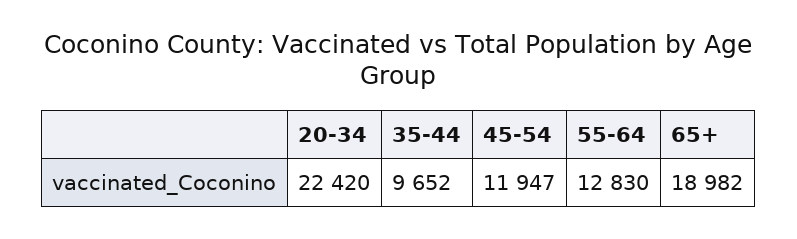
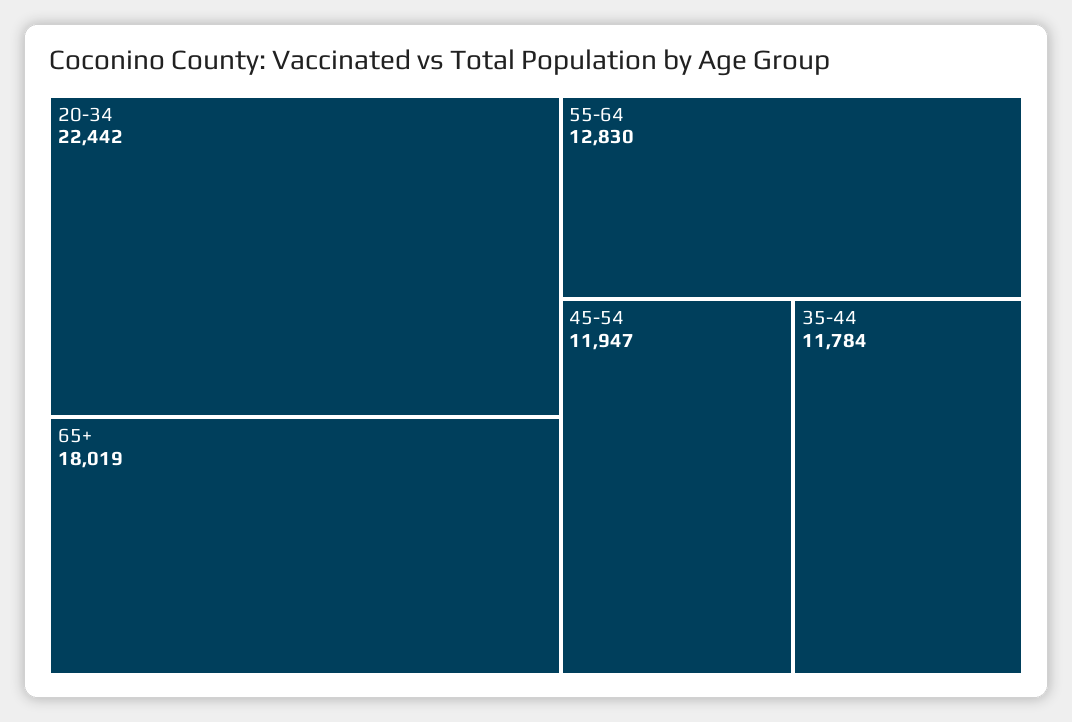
20-34: 22420 -> 22442
35-44: 9652 -> 11784
65+: 18982 -> 18019

